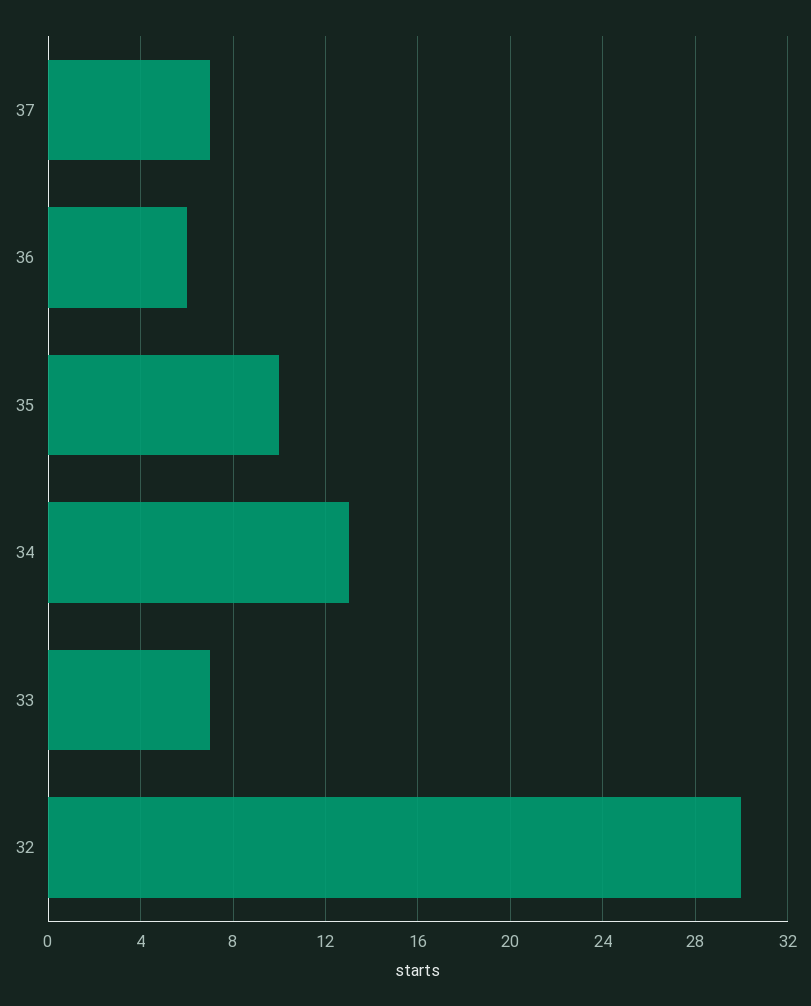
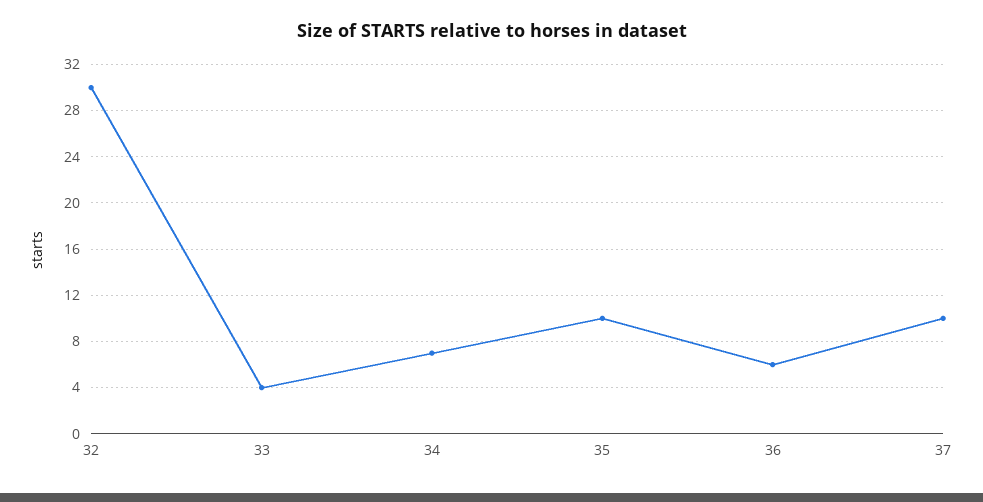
37: 7 -> 10
34: 13 -> 7
33: 7 -> 4

